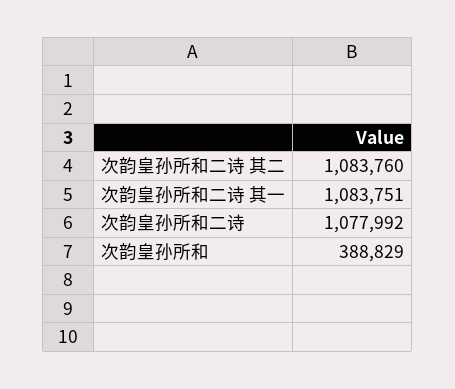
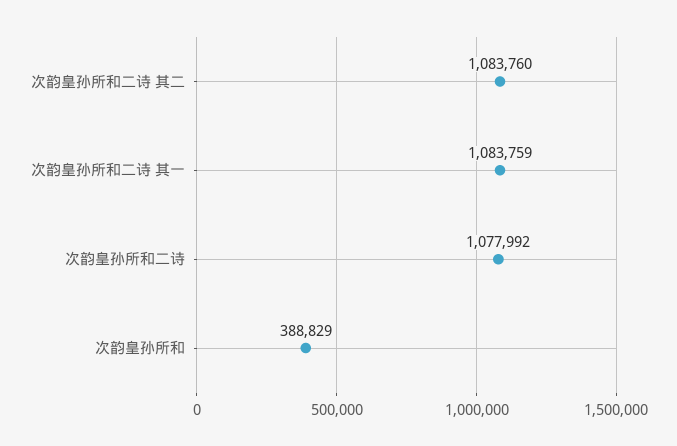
次韵皇孙所和二诗 其一: 1083751 -> 1083759

